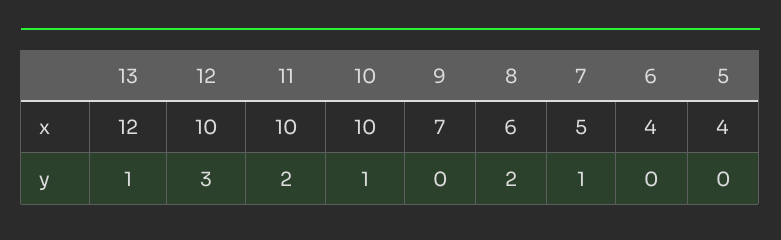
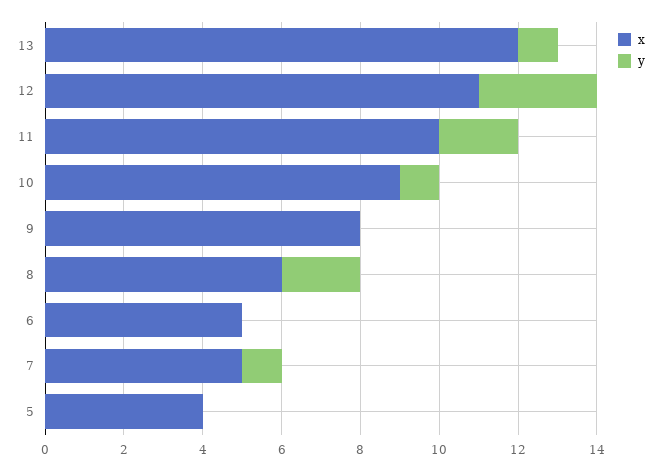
x, 12: 10 -> 11
x, 10: 10 -> 9
x, 9: 7 -> 8
x, 6: 4 -> 5

